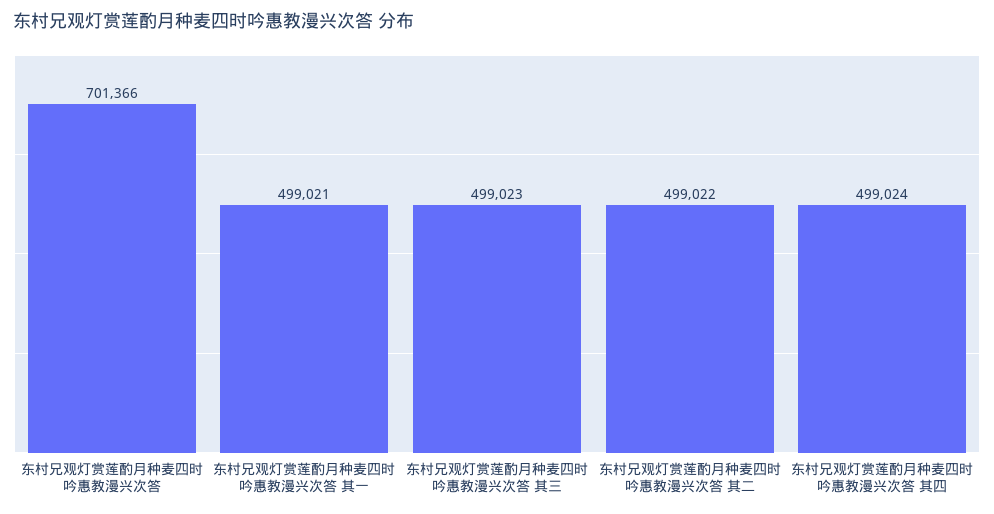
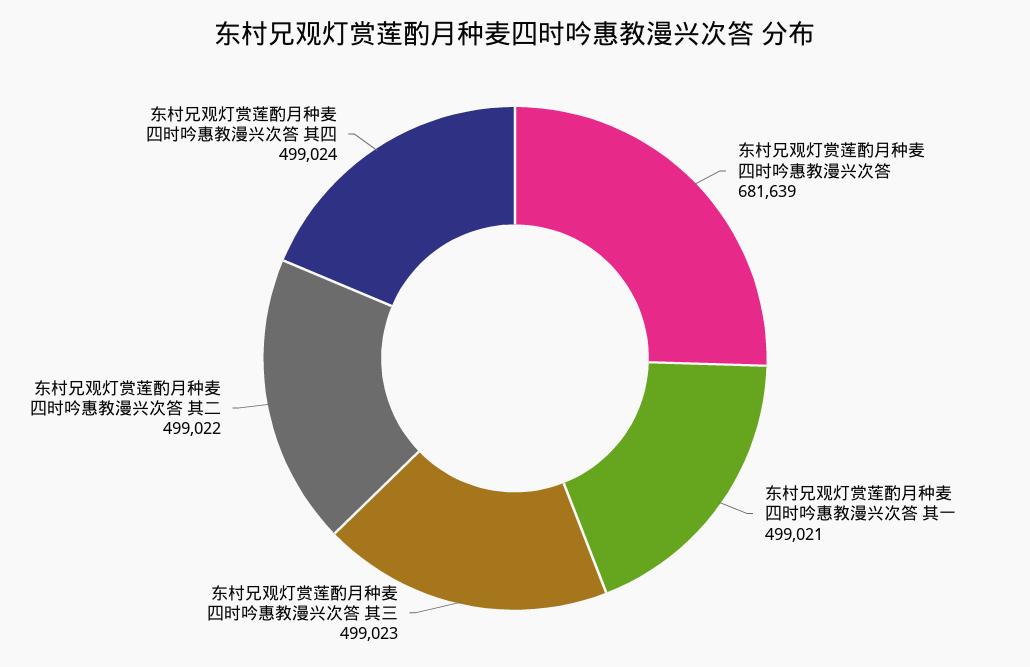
东村兄观灯赏莲酌月种麦四时吟惠教漫兴次答: 701366 -> 681639

